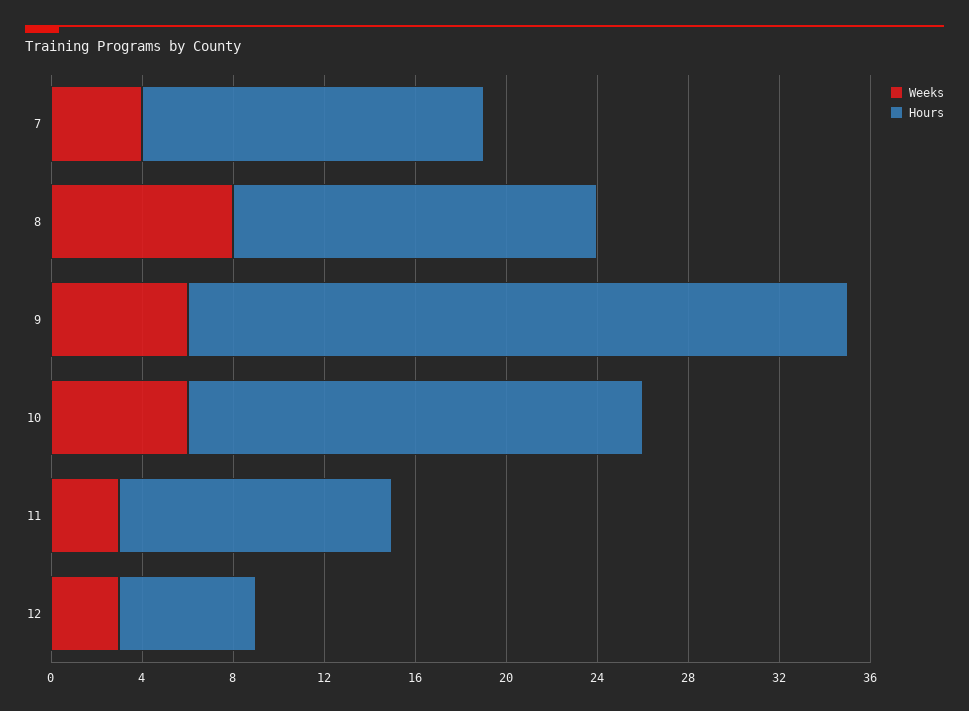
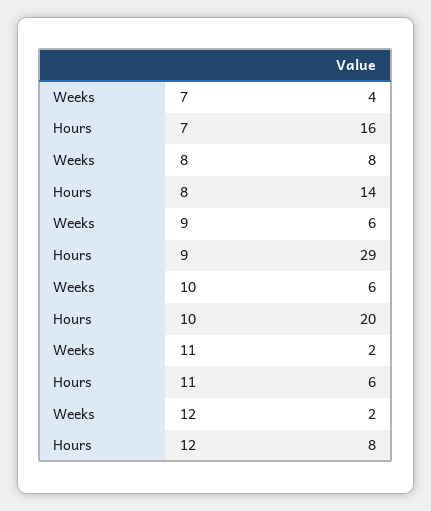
Hours, 7: 15 -> 16
Hours, 8: 16 -> 14
Weeks, 11: 3 -> 2
Hours, 11: 12 -> 6
Weeks, 12: 3 -> 2
Hours, 12: 6 -> 8

